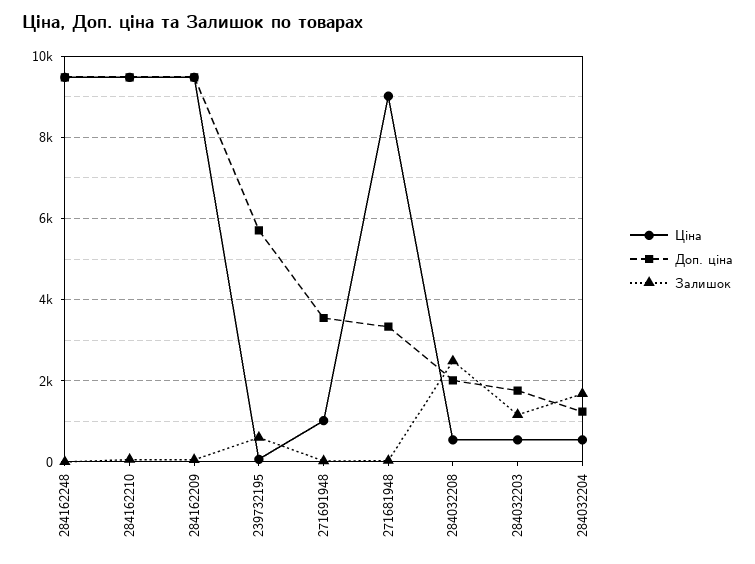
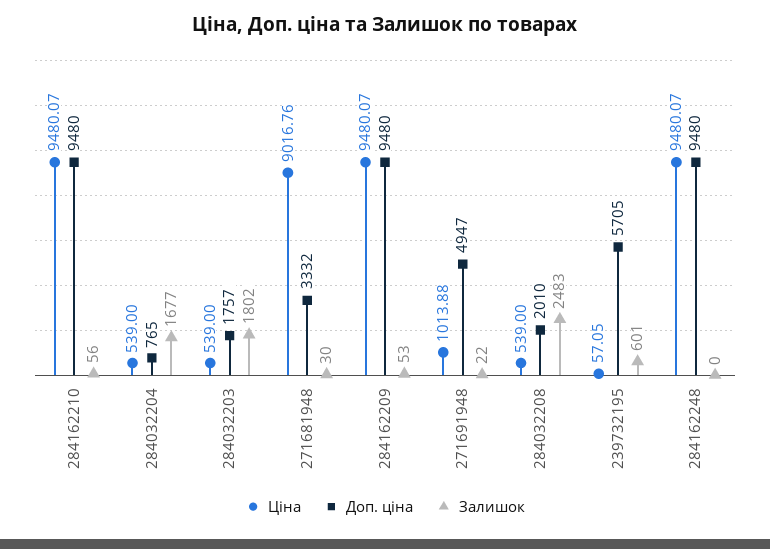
Доп. ціна, 271691948: 3600 -> 4947
Залишок, 284032203: 1200 -> 1802
Доп. ціна, 284032204: 1200 -> 765

